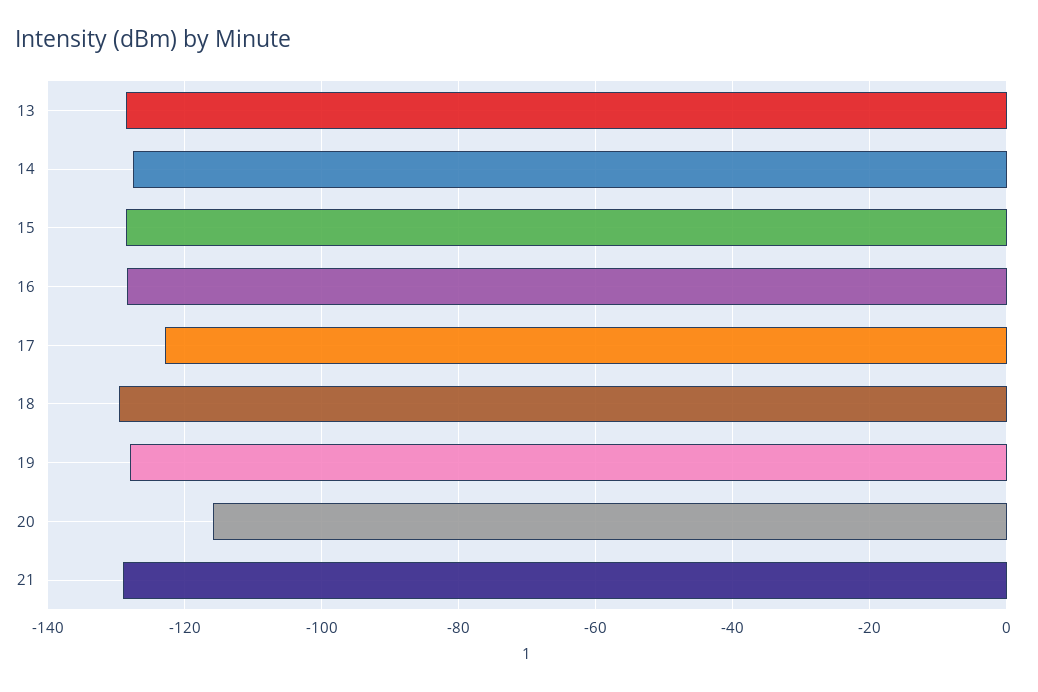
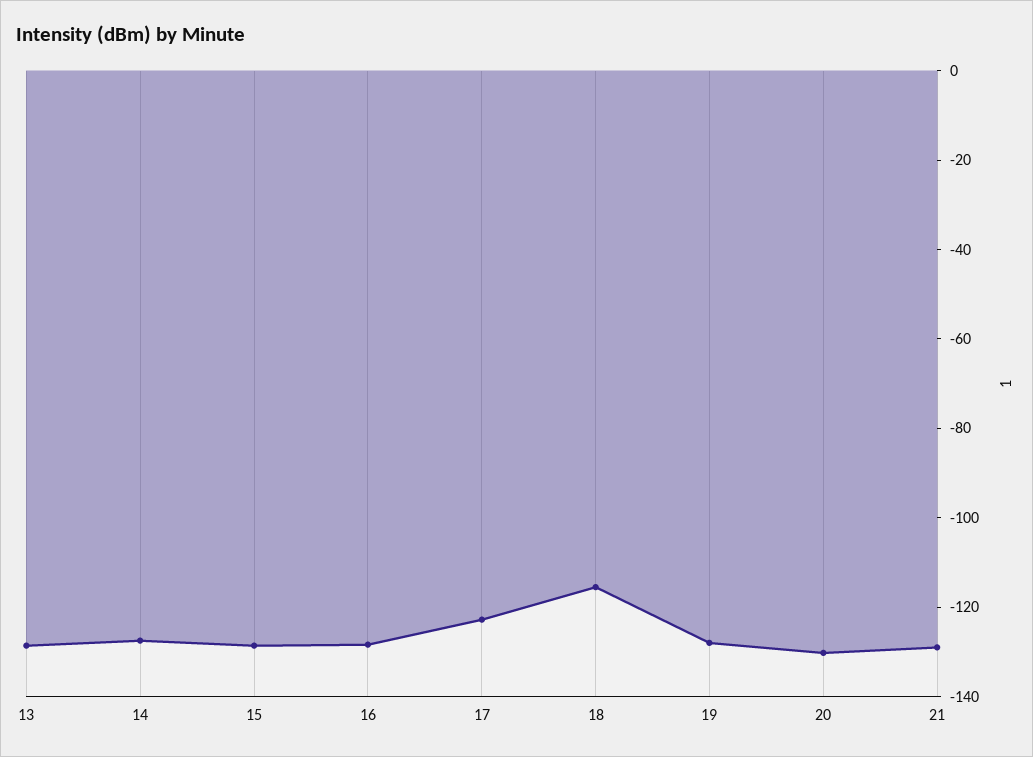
18: -130 -> -115
20: -116 -> -130

